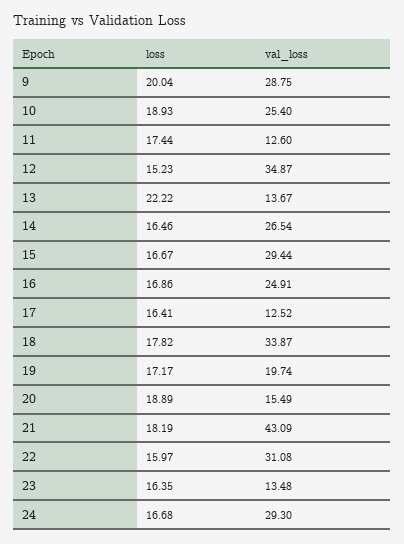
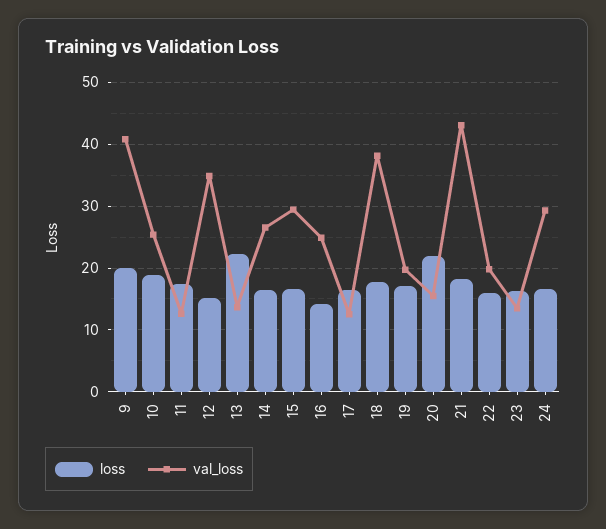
val_loss, 9: 28.75 -> 41
loss, 16: 16.86 -> 14
val_loss, 18: 33.87 -> 38
loss, 20: 18.89 -> 22
val_loss, 22: 31.08 -> 20

